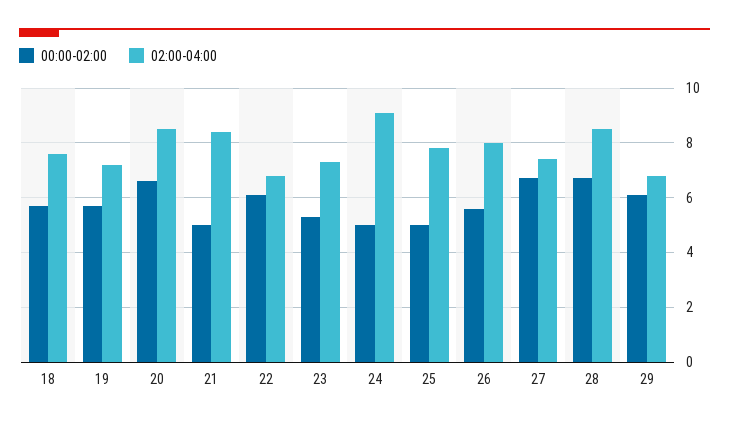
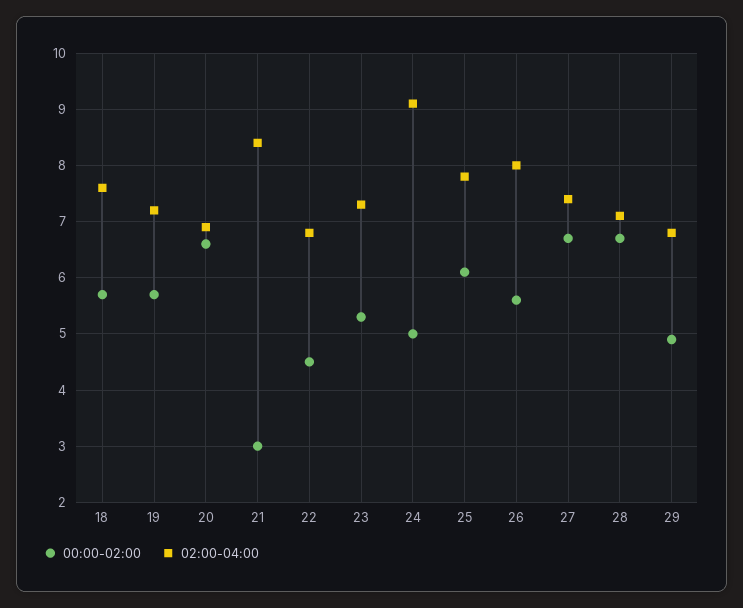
02:00-04:00, 20: 8.5 -> 7
00:00-02:00, 21: 5 -> 3
00:00-02:00, 22: 6 -> 4.5
00:00-02:00, 25: 5 -> 6
02:00-04:00, 28: 8.5 -> 7
00:00-02:00, 29: 6 -> 5

